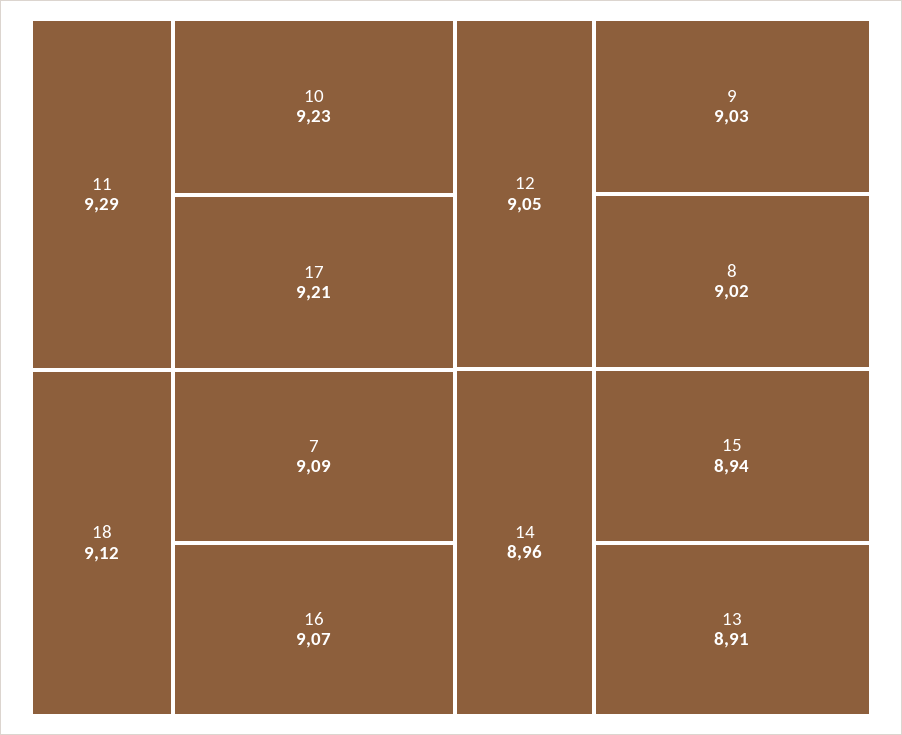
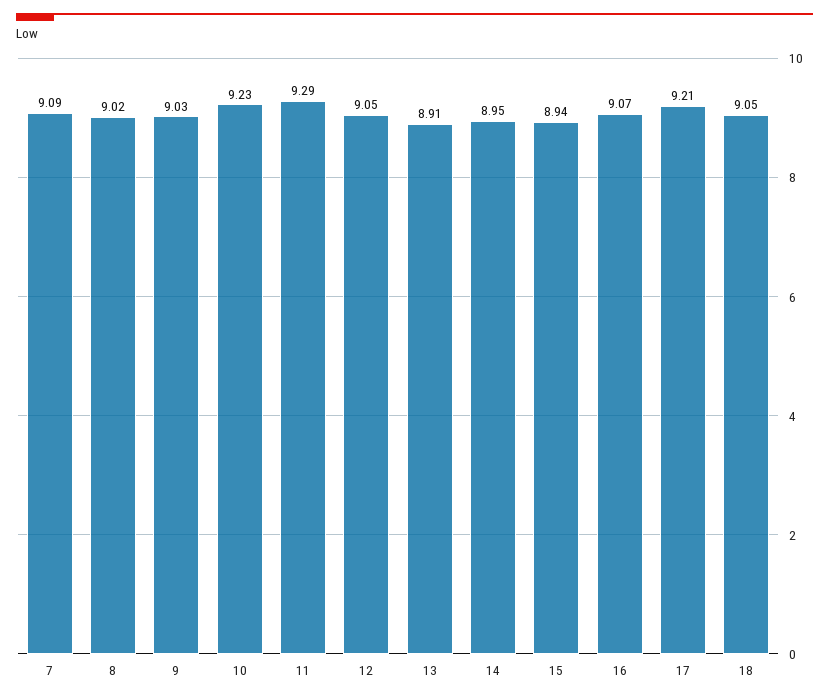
18: 9.12 -> 9.05
14: 8.96 -> 8.95

